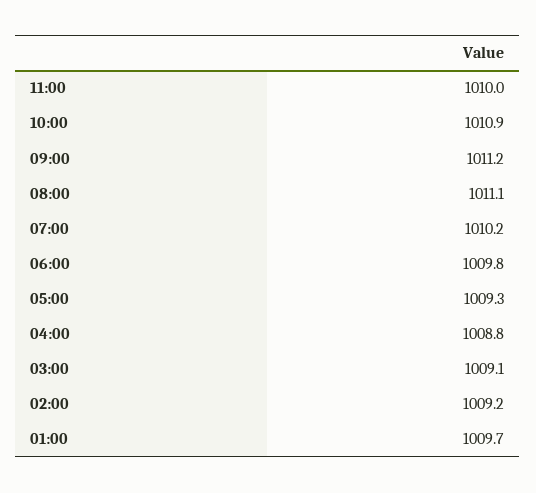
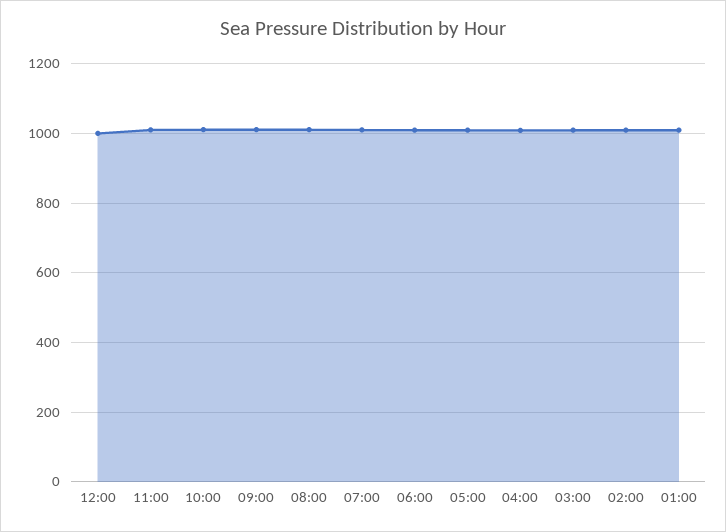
12:00: none -> 1000

